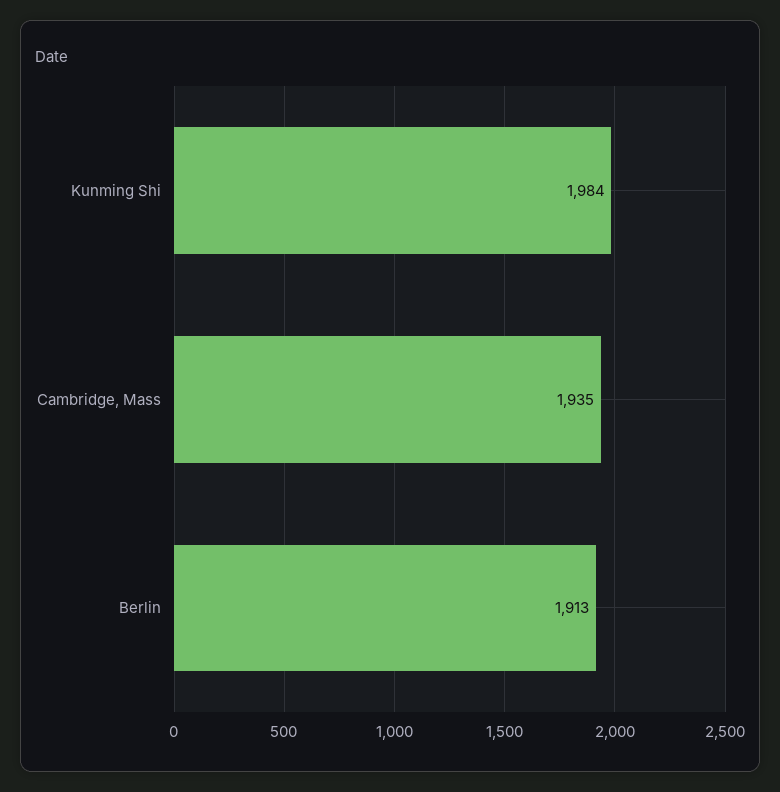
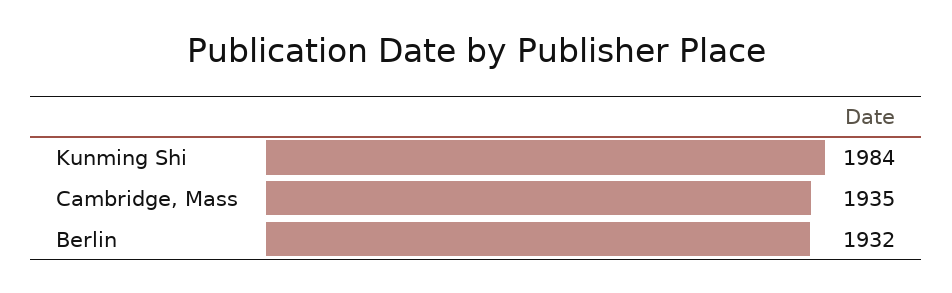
Berlin: 1913 -> 1932

